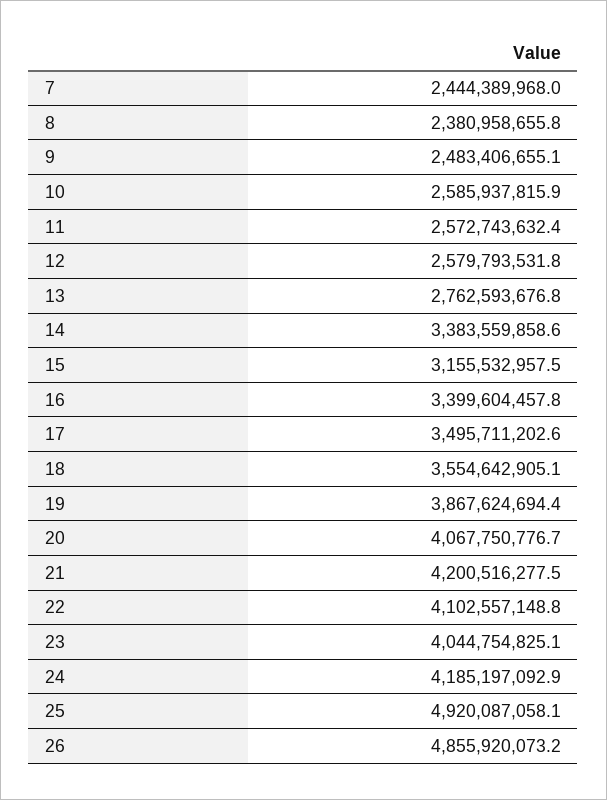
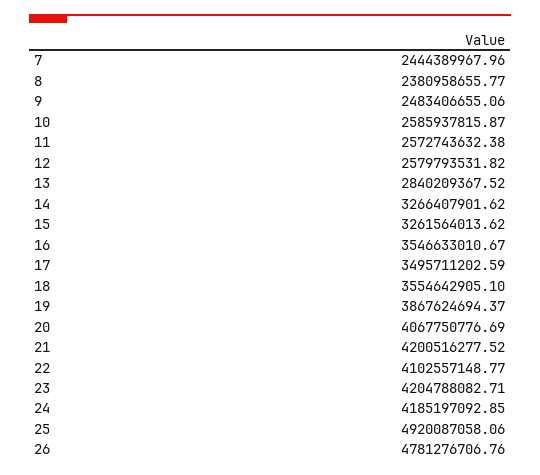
13: 2762593676.8 -> 2840209367.52
14: 3383559858.6 -> 3266407901.62
15: 3155532957.5 -> 3261564013.62
16: 3399604457.8 -> 3546633010.67
23: 4044754825.1 -> 4204788082.71
26: 4855920073.2 -> 4781276706.76

